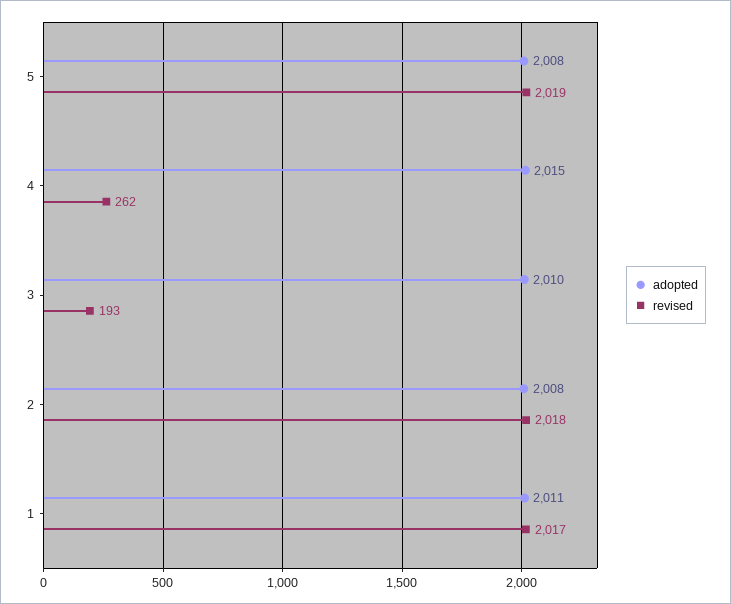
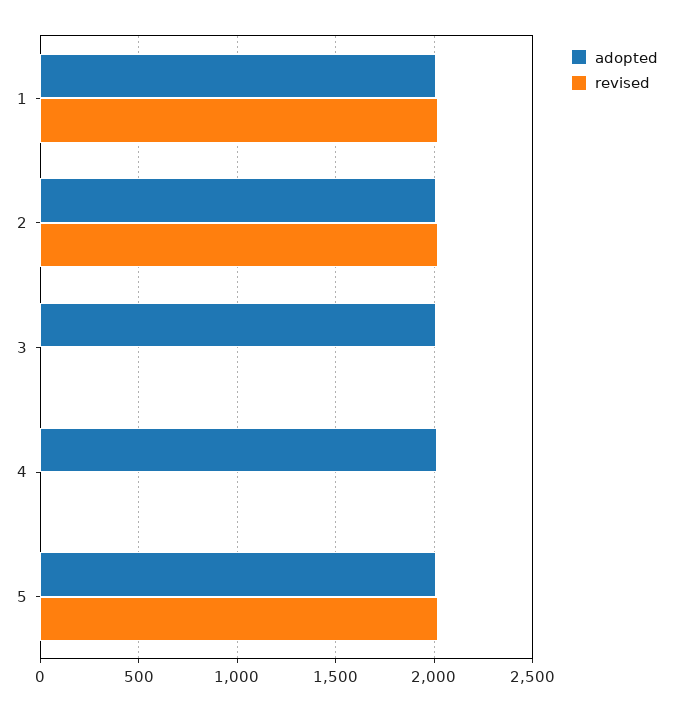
revised, 4: 262 -> 0
revised, 3: 193 -> 0

